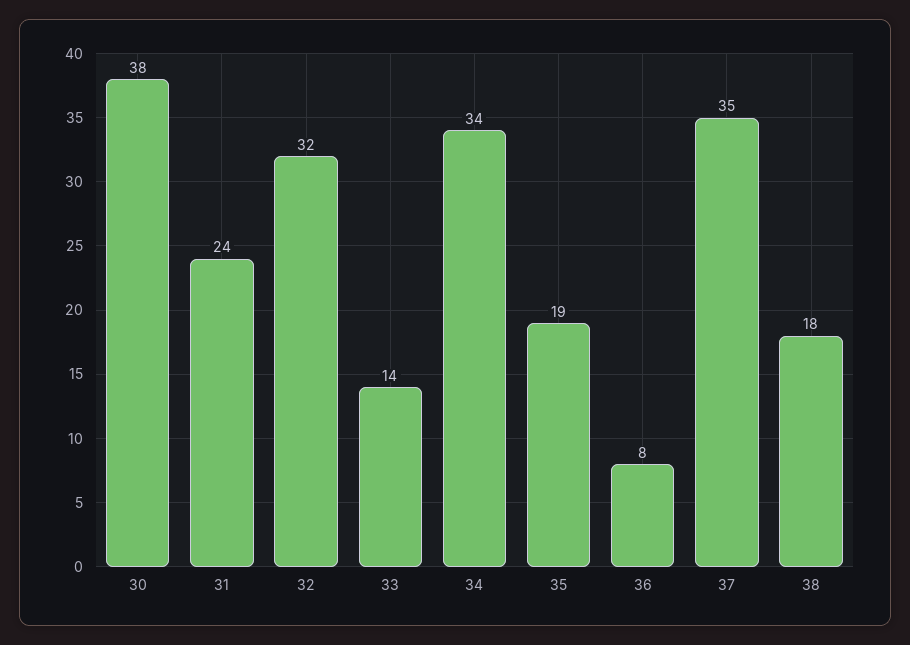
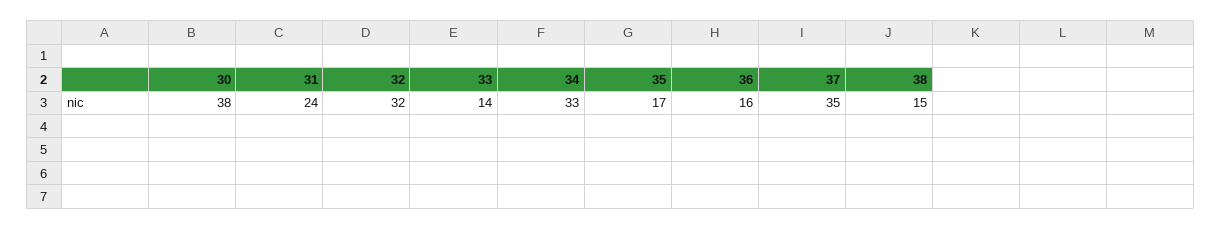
34: 34 -> 33
35: 19 -> 17
36: 8 -> 16
38: 18 -> 15

